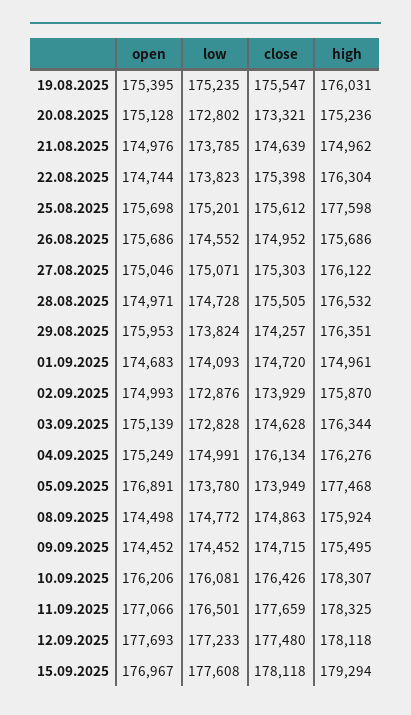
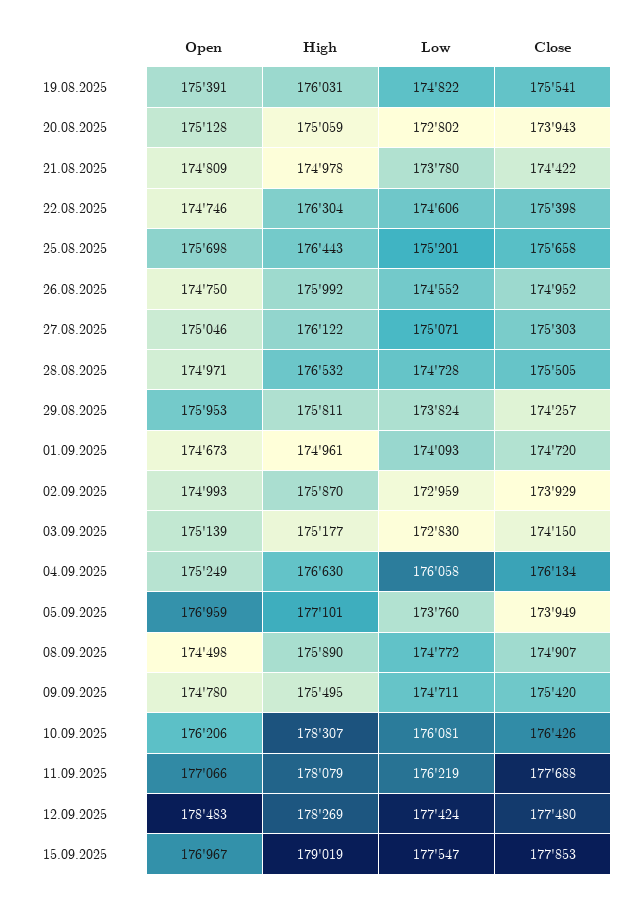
open, 19.08.2025: 175395 -> 175391
low, 19.08.2025: 175235 -> 174822
close, 19.08.2025: 175547 -> 175541
close, 20.08.2025: 173321 -> 173943
high, 20.08.2025: 175236 -> 175059
open, 21.08.2025: 174976 -> 174809
low, 21.08.2025: 173785 -> 173780
close, 21.08.2025: 174639 -> 174422
high, 21.08.2025: 174962 -> 174978
open, 22.08.2025: 174744 -> 174746
low, 22.08.2025: 173823 -> 174606
close, 25.08.2025: 175612 -> 175658
high, 25.08.2025: 177598 -> 176443
open, 26.08.2025: 175686 -> 174750
high, 26.08.2025: 175686 -> 175992
high, 29.08.2025: 176351 -> 175811
open, 01.09.2025: 174683 -> 174673
low, 02.09.2025: 172876 -> 172959
low, 03.09.2025: 172828 -> 172830
close, 03.09.2025: 174628 -> 174150
high, 03.09.2025: 176344 -> 175177
low, 04.09.2025: 174991 -> 176058
high, 04.09.2025: 176276 -> 176630
open, 05.09.2025: 176891 -> 176959
low, 05.09.2025: 173780 -> 173760
high, 05.09.2025: 177468 -> 177101
close, 08.09.2025: 174863 -> 174907
high, 08.09.2025: 175924 -> 175890
open, 09.09.2025: 174452 -> 174780
low, 09.09.2025: 174452 -> 174711
close, 09.09.2025: 174715 -> 175420
low, 11.09.2025: 176501 -> 176219
close, 11.09.2025: 177659 -> 177688
high, 11.09.2025: 178325 -> 178079
open, 12.09.2025: 177693 -> 178483
low, 12.09.2025: 177233 -> 177424
high, 12.09.2025: 178118 -> 178269
low, 15.09.2025: 177608 -> 177547
close, 15.09.2025: 178118 -> 177853
high, 15.09.2025: 179294 -> 179019

